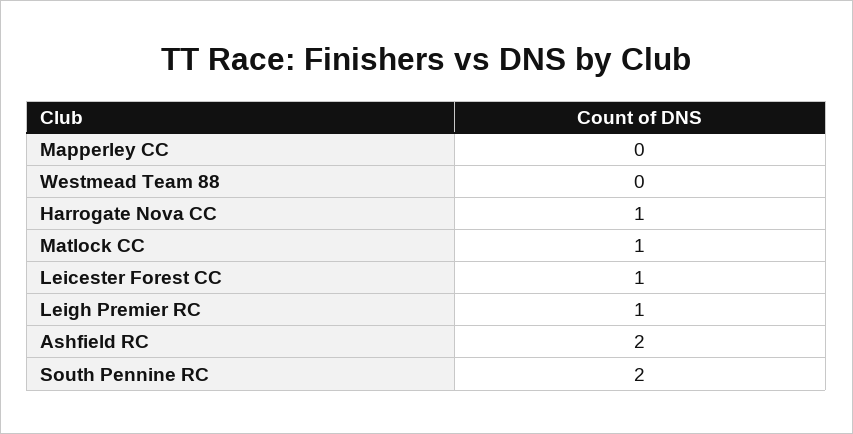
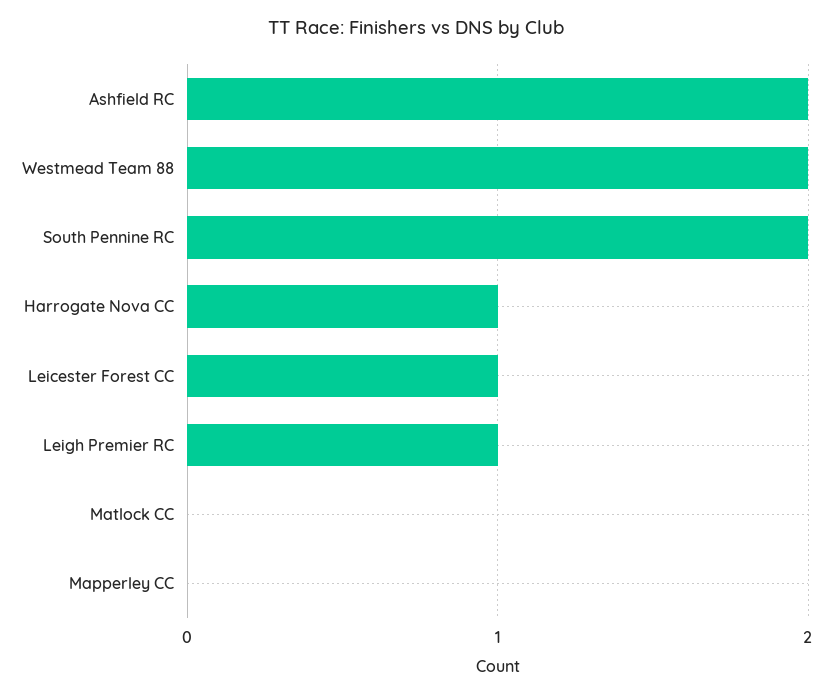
Westmead Team 88: 0 -> 2
Matlock CC: 1 -> 0

